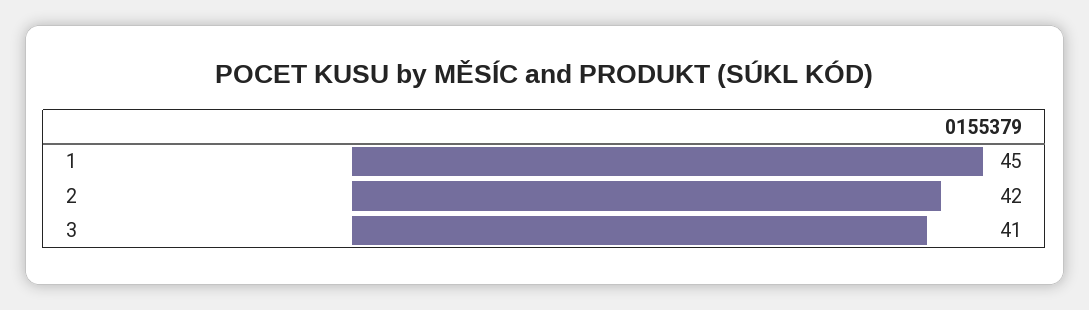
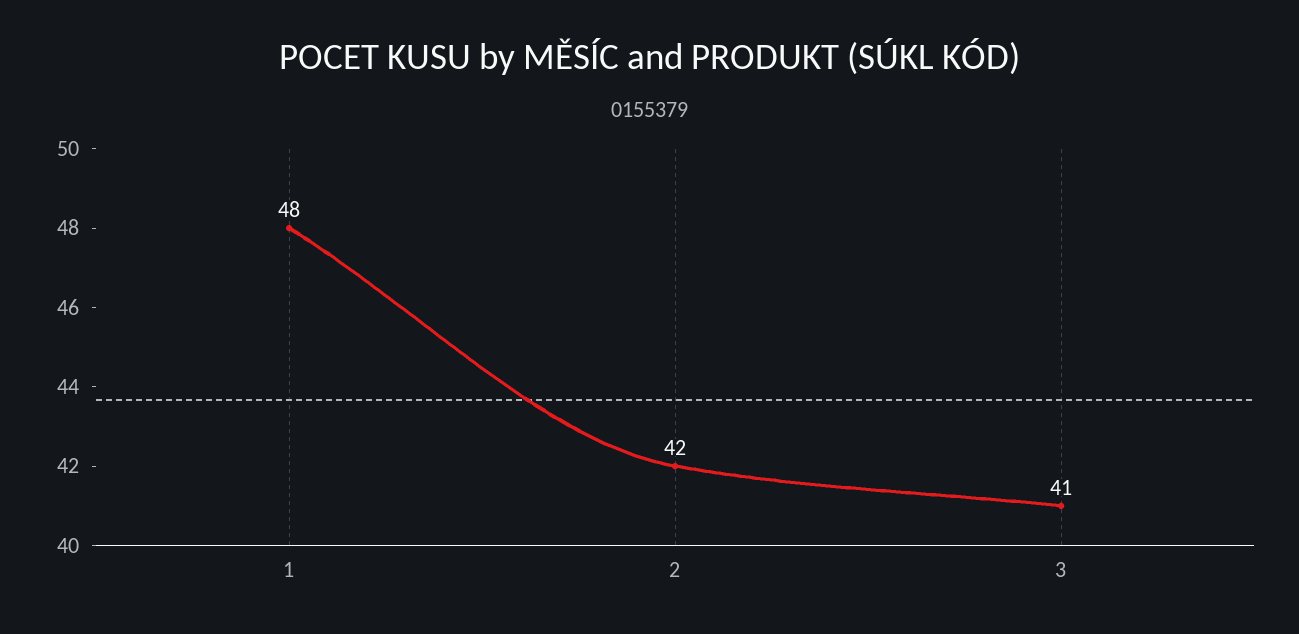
1: 45 -> 48

